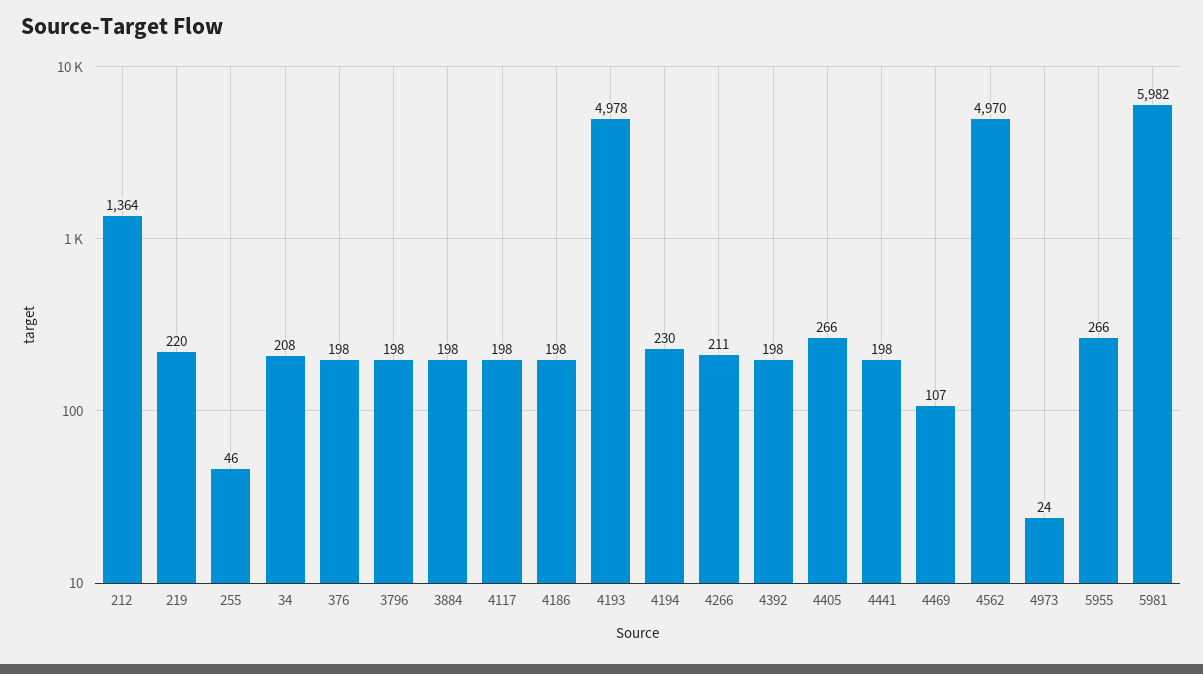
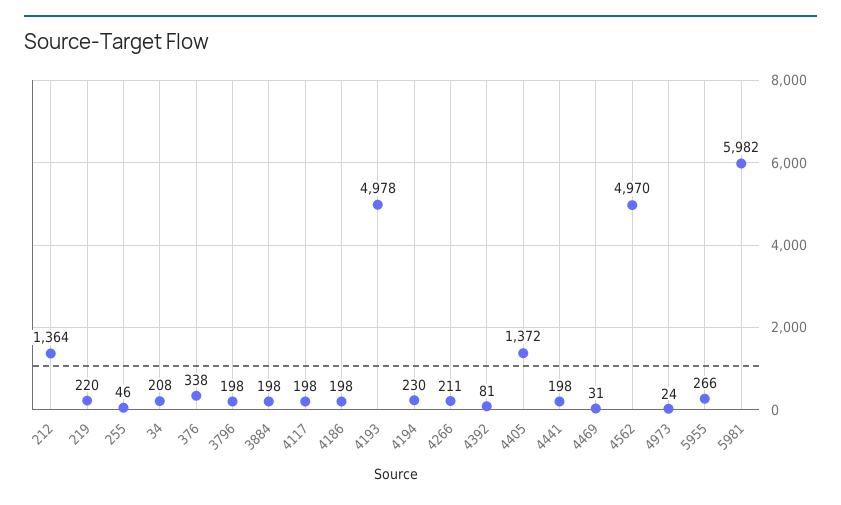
376: 198 -> 338
4392: 198 -> 81
4405: 266 -> 1372
4469: 107 -> 31

